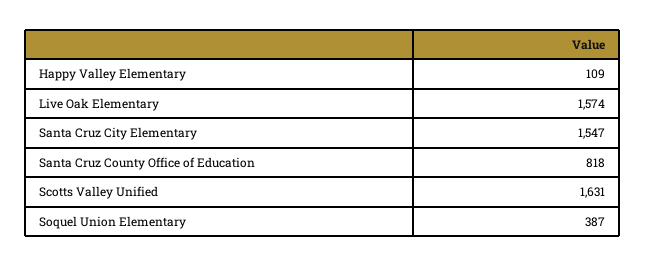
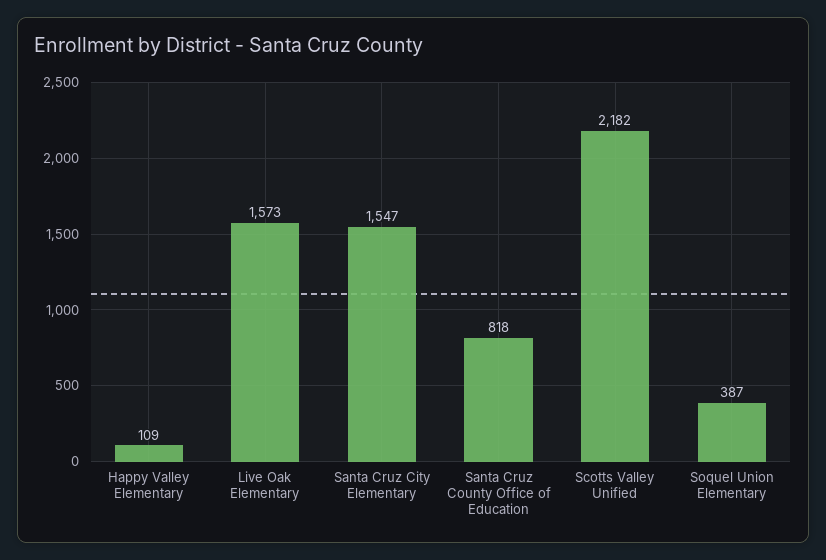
Live Oak Elementary: 1574 -> 1573
Scotts Valley Unified: 1631 -> 2182

